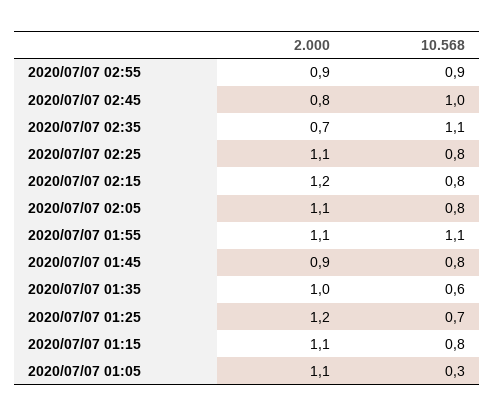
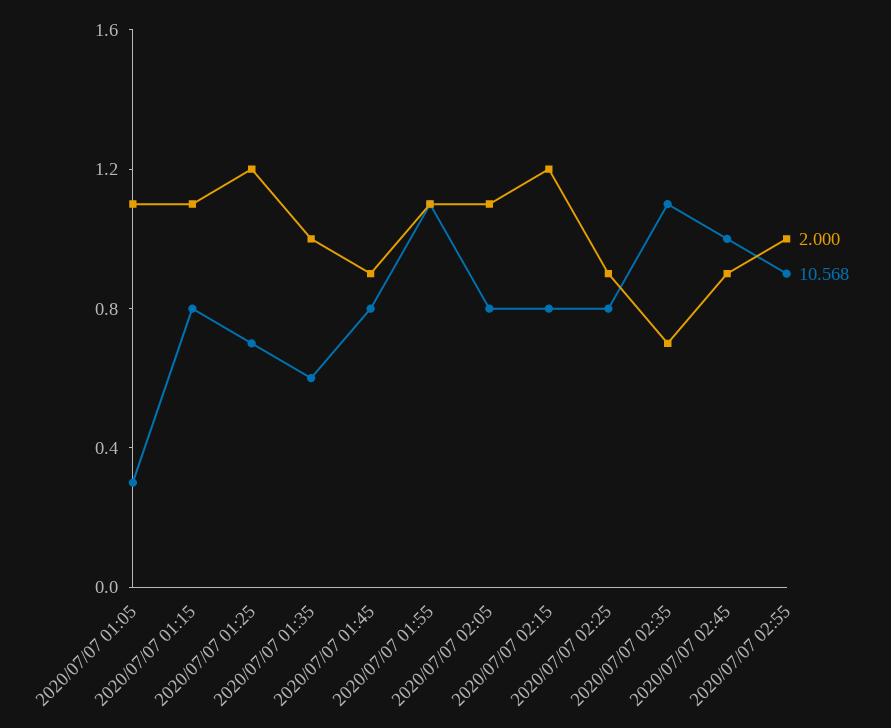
2.000, 2020/07/07 02:55: 0.9 -> 1
2.000, 2020/07/07 02:45: 0.8 -> 0.9
2.000, 2020/07/07 02:25: 1.1 -> 0.9

